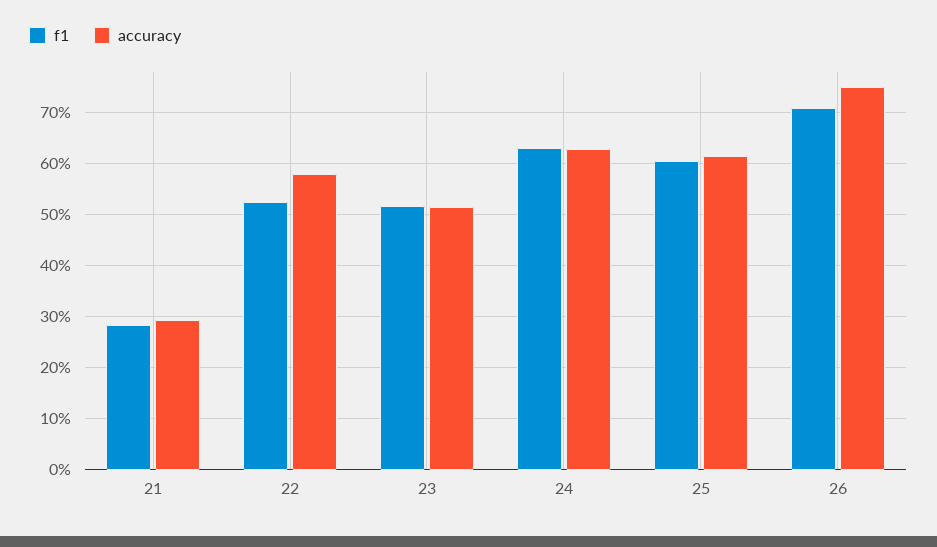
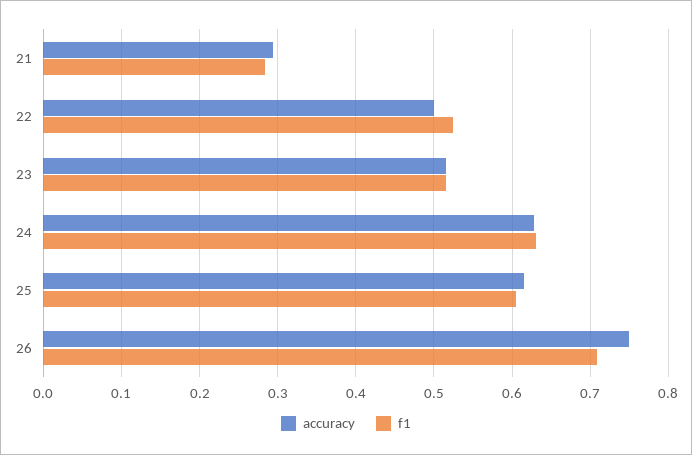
accuracy, 22: 0.58 -> 0.5

